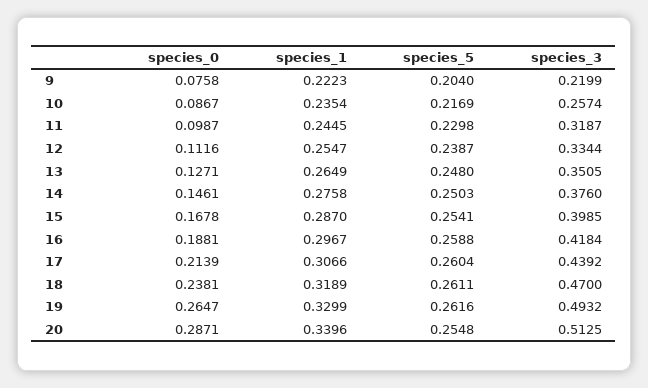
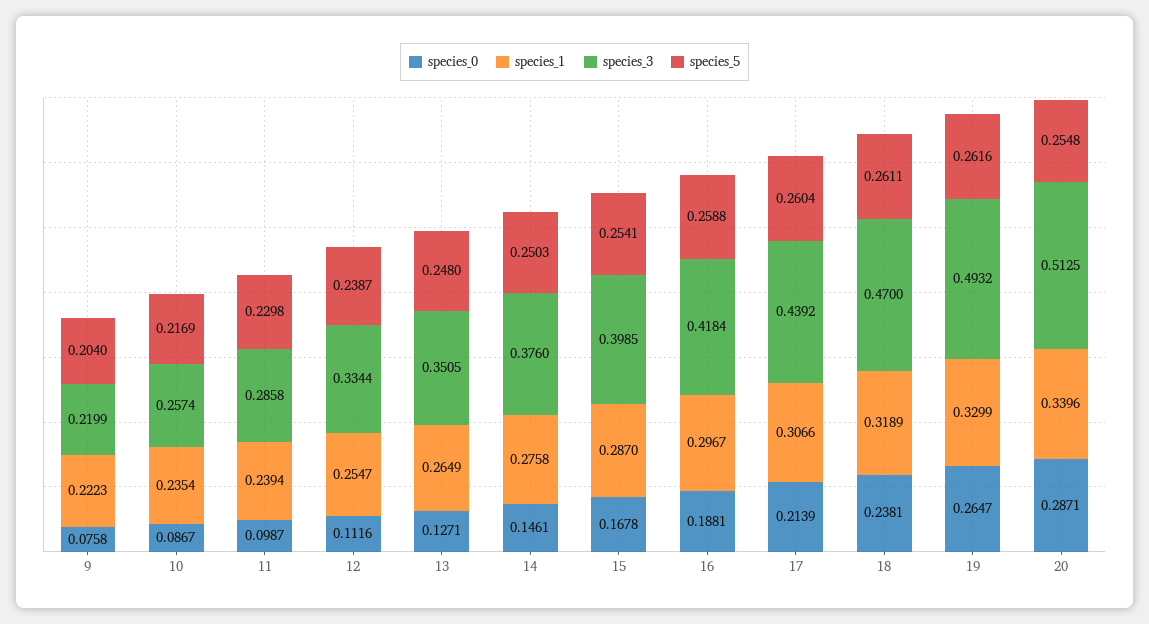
species_1, 11: 0.2445 -> 0.2394
species_3, 11: 0.3187 -> 0.2858

